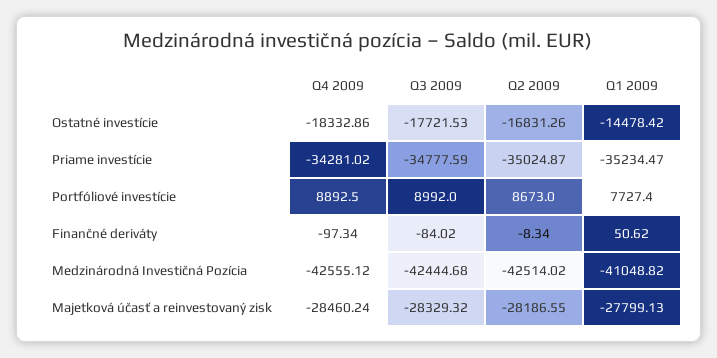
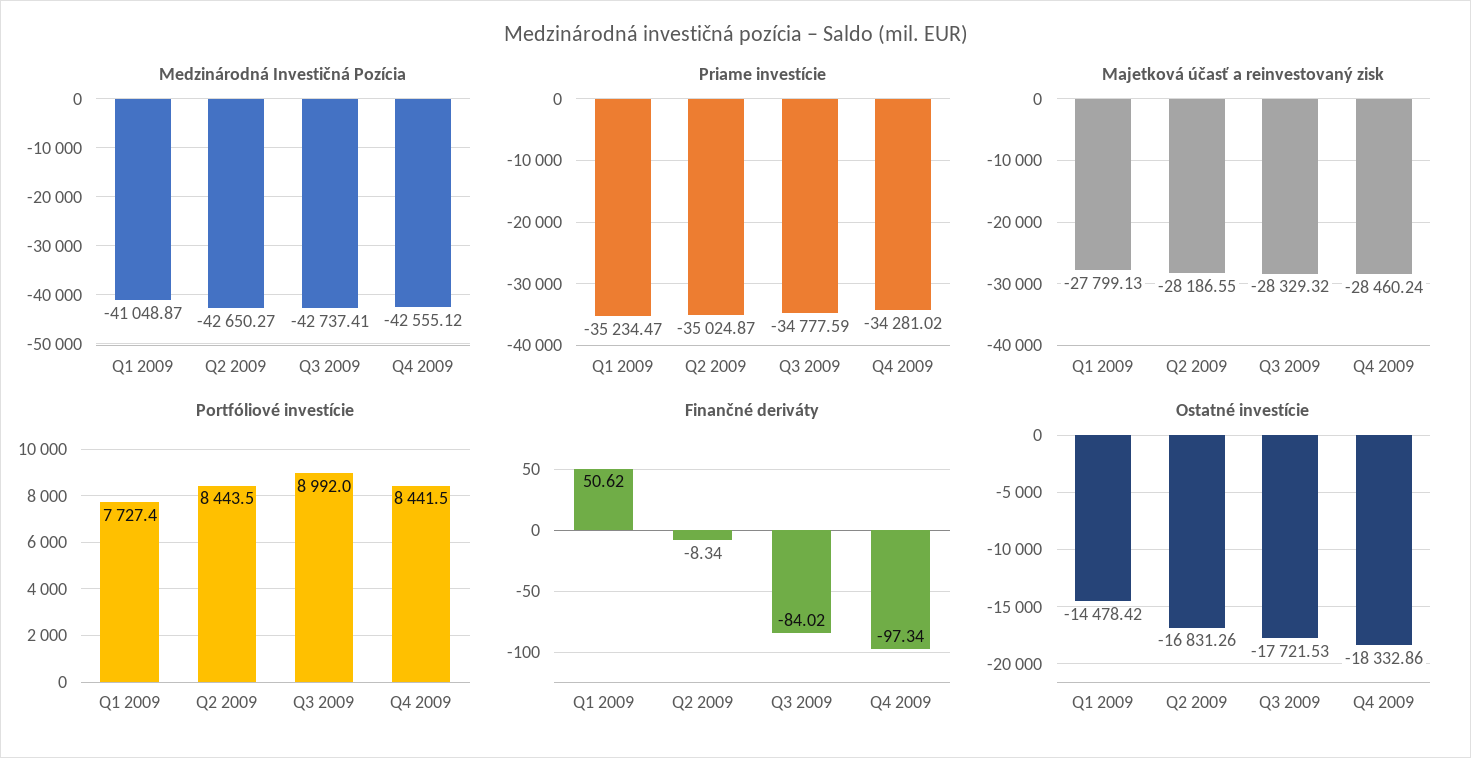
Portfóliové investície, Q4 2009: 8892.5 -> 8441.5
Portfóliové investície, Q2 2009: 8673 -> 8443.5
Medzinárodná Investičná Pozícia, Q3 2009: -42444.68 -> -42737.41
Medzinárodná Investičná Pozícia, Q2 2009: -42514.02 -> -42650.27
Medzinárodná Investičná Pozícia, Q1 2009: -41048.82 -> -41048.87

